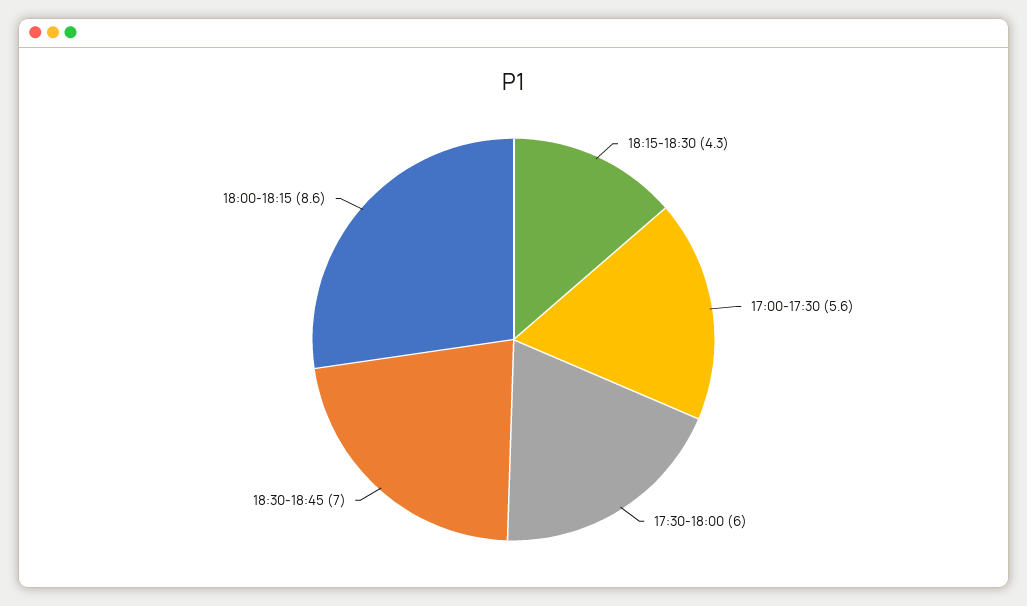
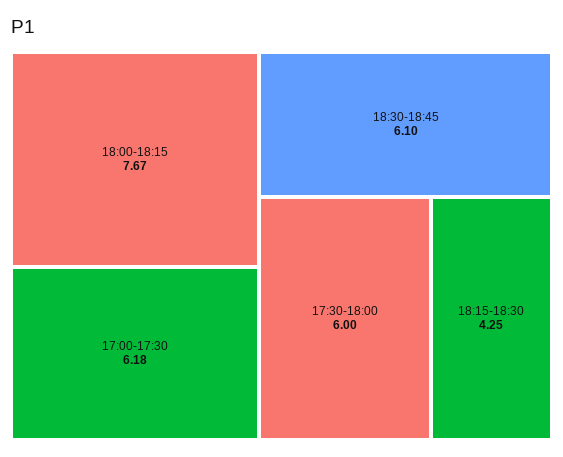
17:00-17:30: 5.6 -> 6.18
18:30-18:45: 7 -> 6.1
18:00-18:15: 8.6 -> 7.67

